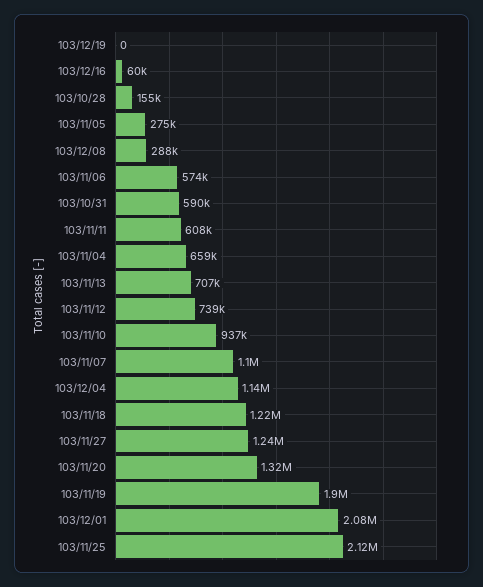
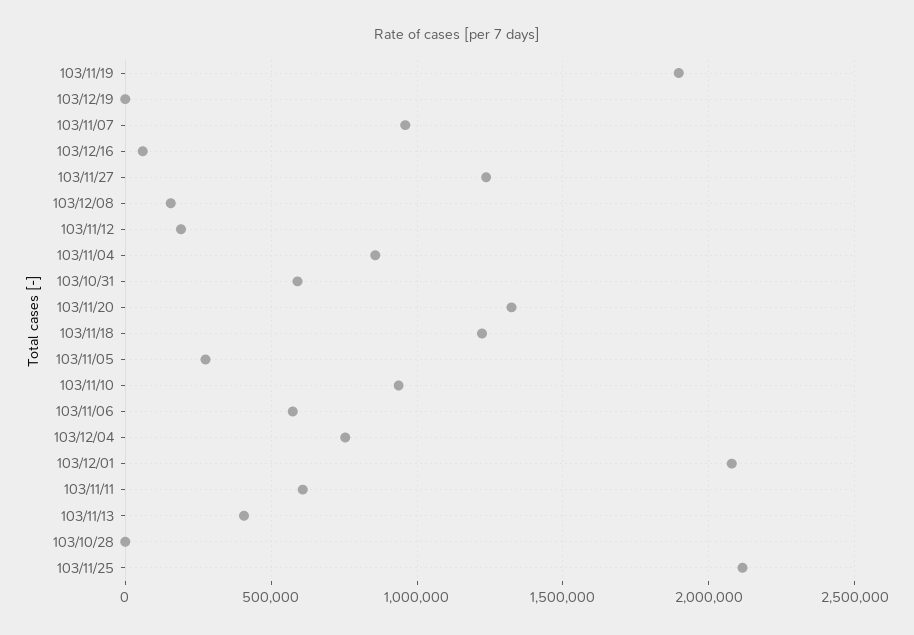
103/10/28: 155000 -> 0
103/12/08: 288000 -> 150000
103/11/04: 659000 -> 850000
103/11/13: 707000 -> 400000
103/11/12: 739000 -> 200000
103/11/07: 1100000 -> 950000
103/12/04: 1140000 -> 750000

